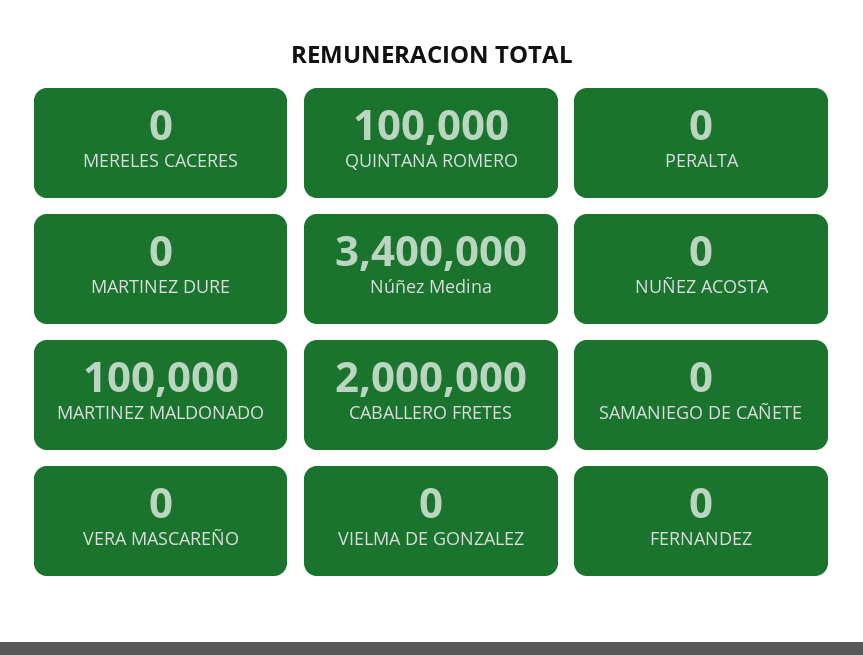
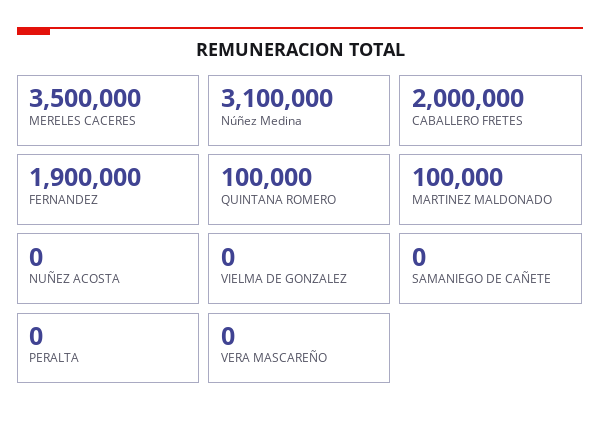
MERELES CACERES: 0 -> 3500000
MARTINEZ DURE: 0 -> none
Núñez Medina: 3400000 -> 3100000
FERNANDEZ: 0 -> 1900000

